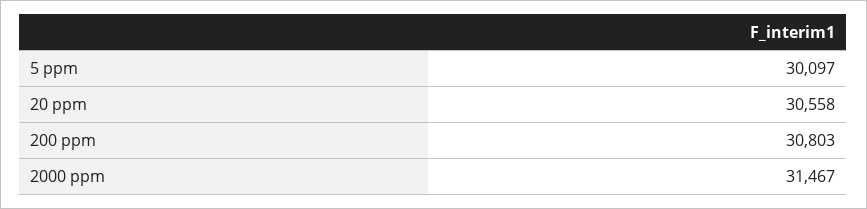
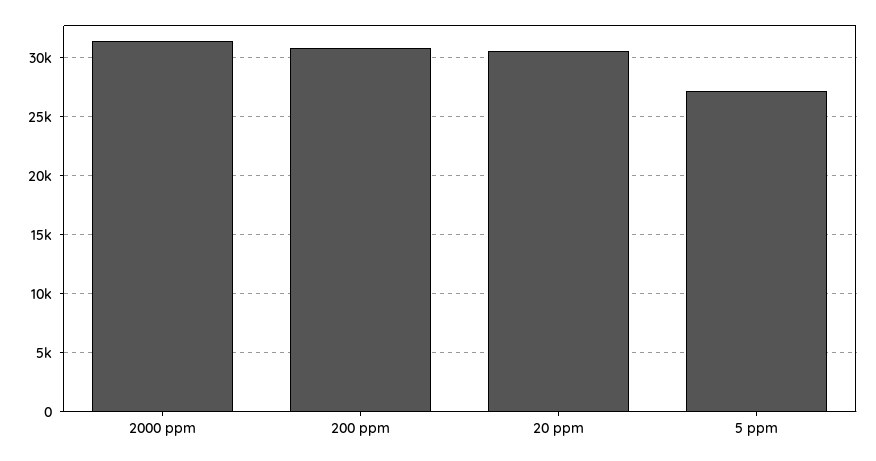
5 ppm: 30097 -> 27000

